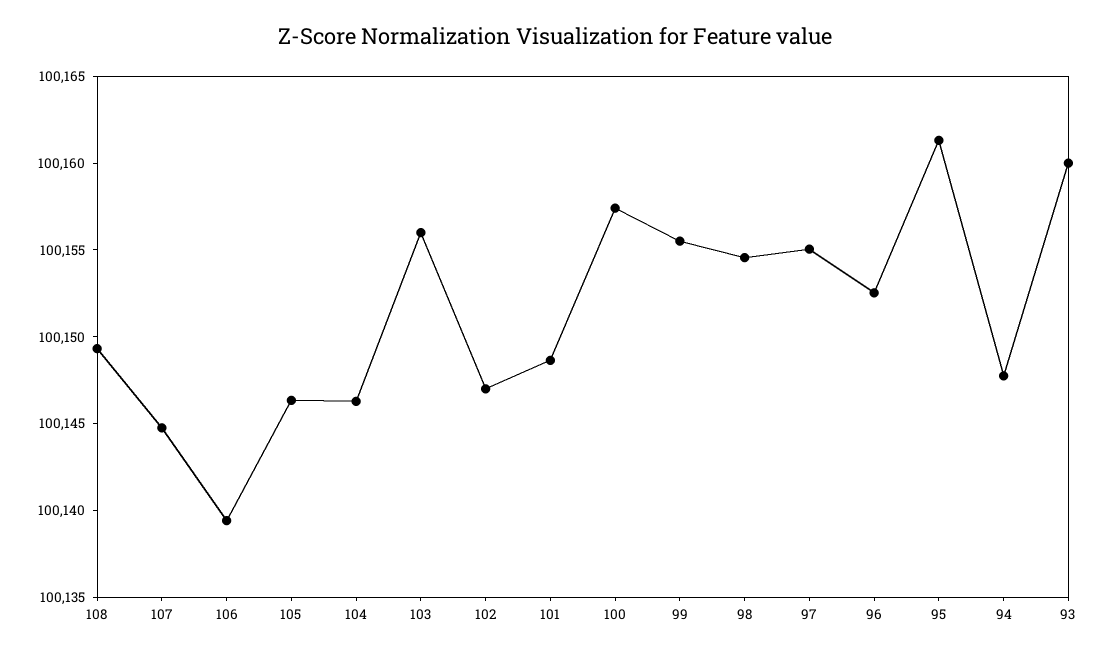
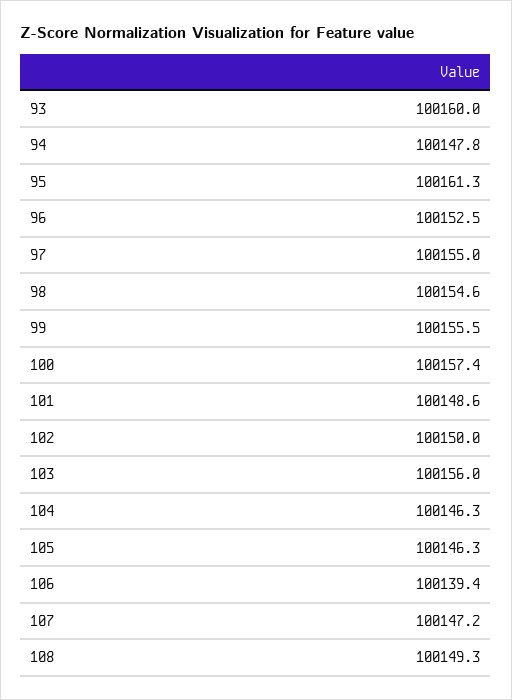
107: 100145 -> 100147.2
102: 100147 -> 100150

